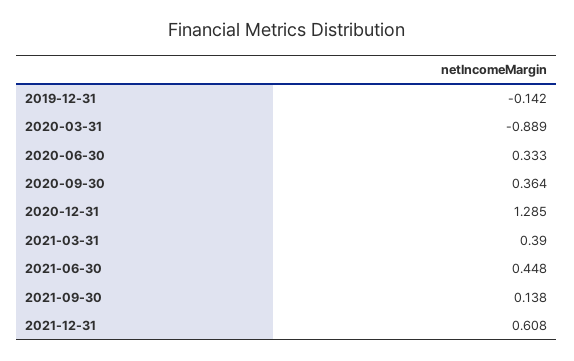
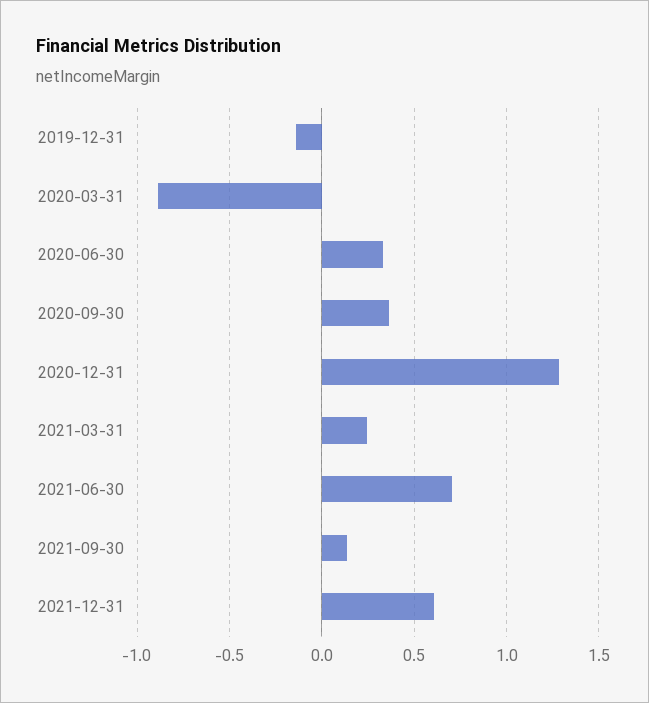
2021-03-31: 0.39 -> 0.25
2021-06-30: 0.448 -> 0.7

